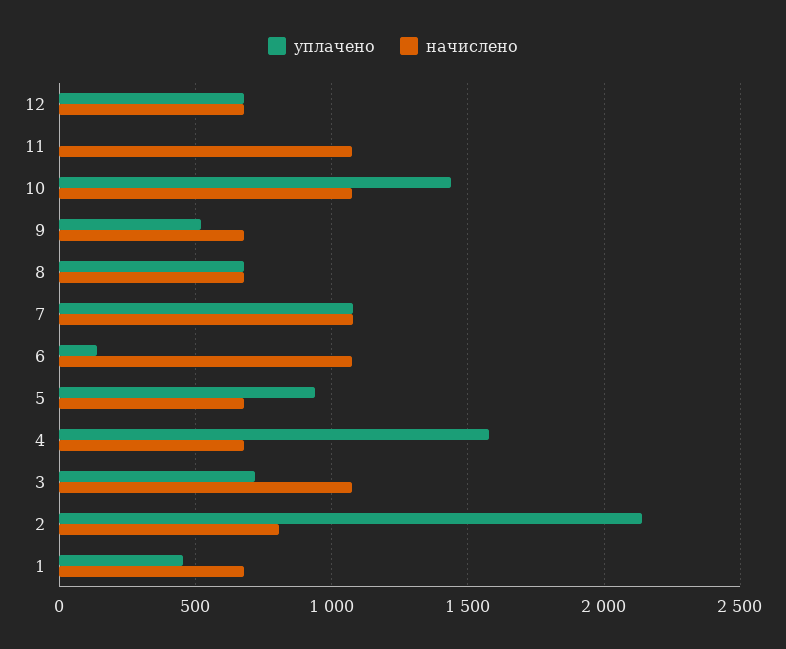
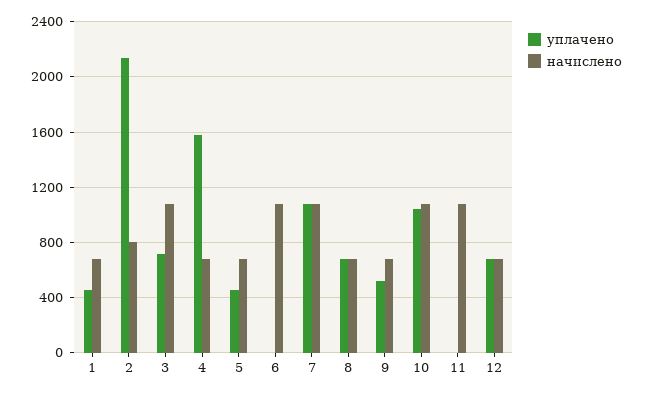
уплачено, 10: 1450 -> 1050
уплачено, 6: 150 -> 0
уплачено, 5: 950 -> 450

